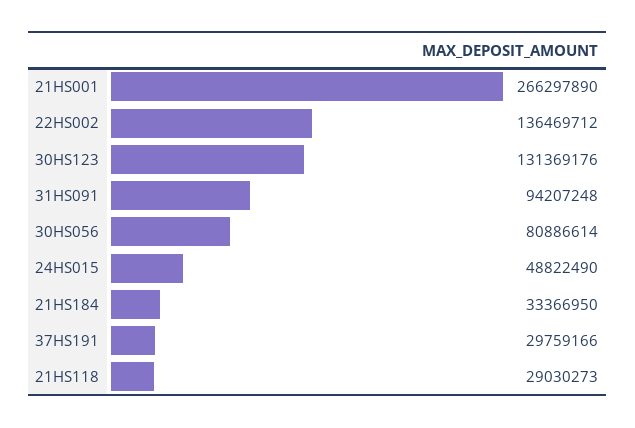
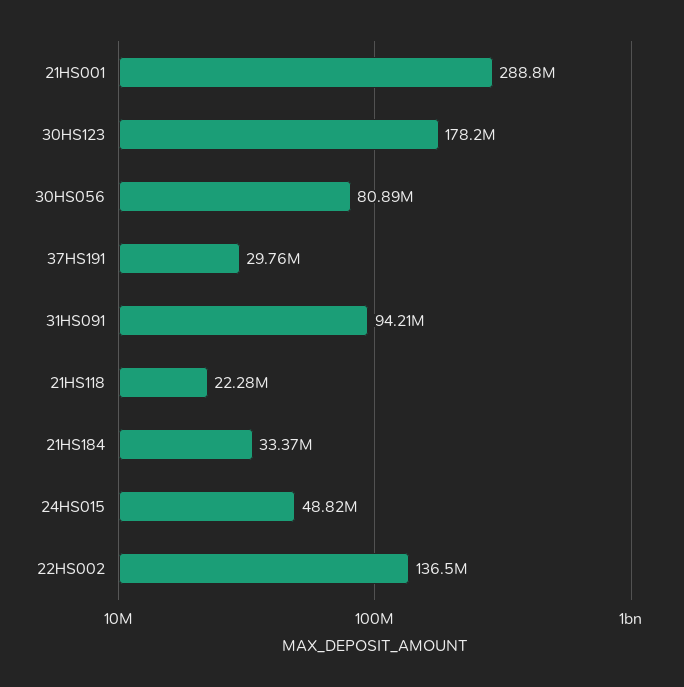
21HS001: 266297890 -> 288800000
30HS123: 131369176 -> 178200000
21HS118: 29030273 -> 22280000

